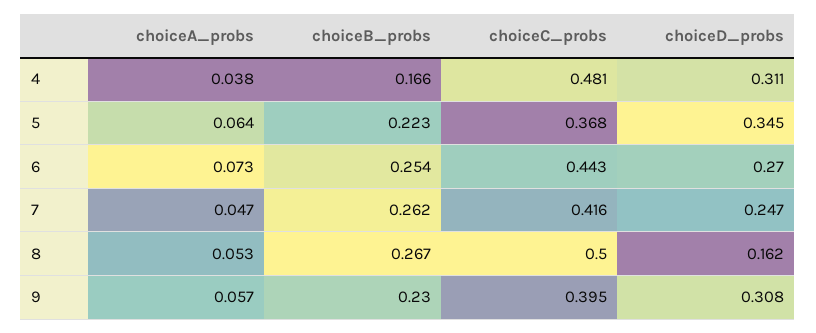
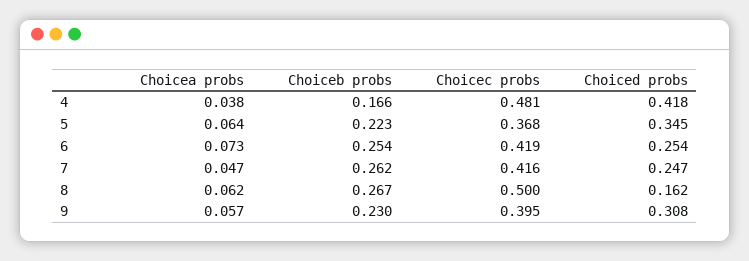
choiceD_probs, 4: 0.311 -> 0.418
choiceC_probs, 6: 0.443 -> 0.419
choiceD_probs, 6: 0.27 -> 0.254
choiceA_probs, 8: 0.053 -> 0.062

